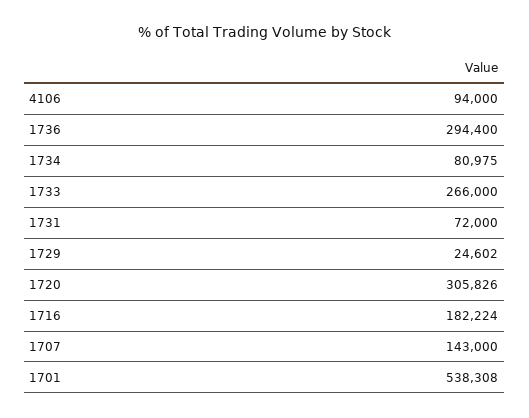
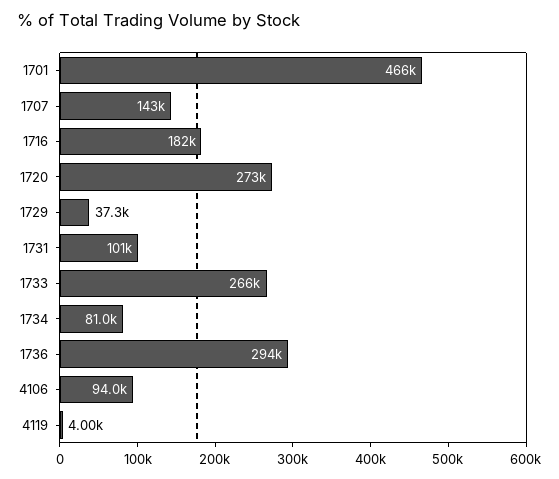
1731: 72000 -> 101000
1729: 24602 -> 37300
1720: 305826 -> 273000
1701: 538308 -> 466000
4119: none -> 4000

